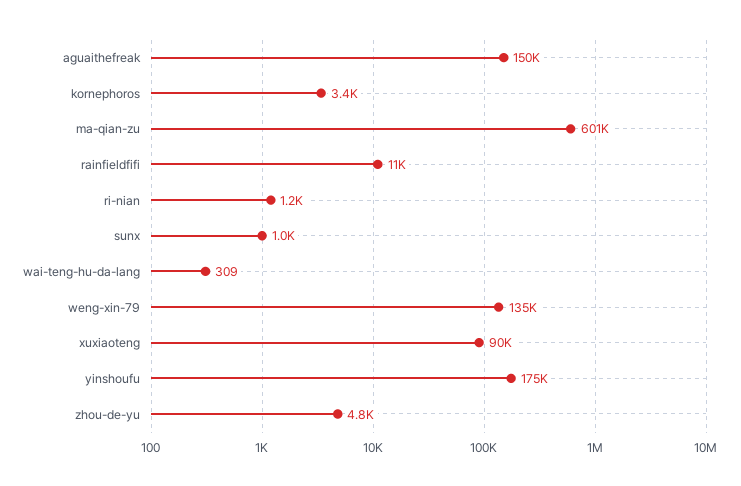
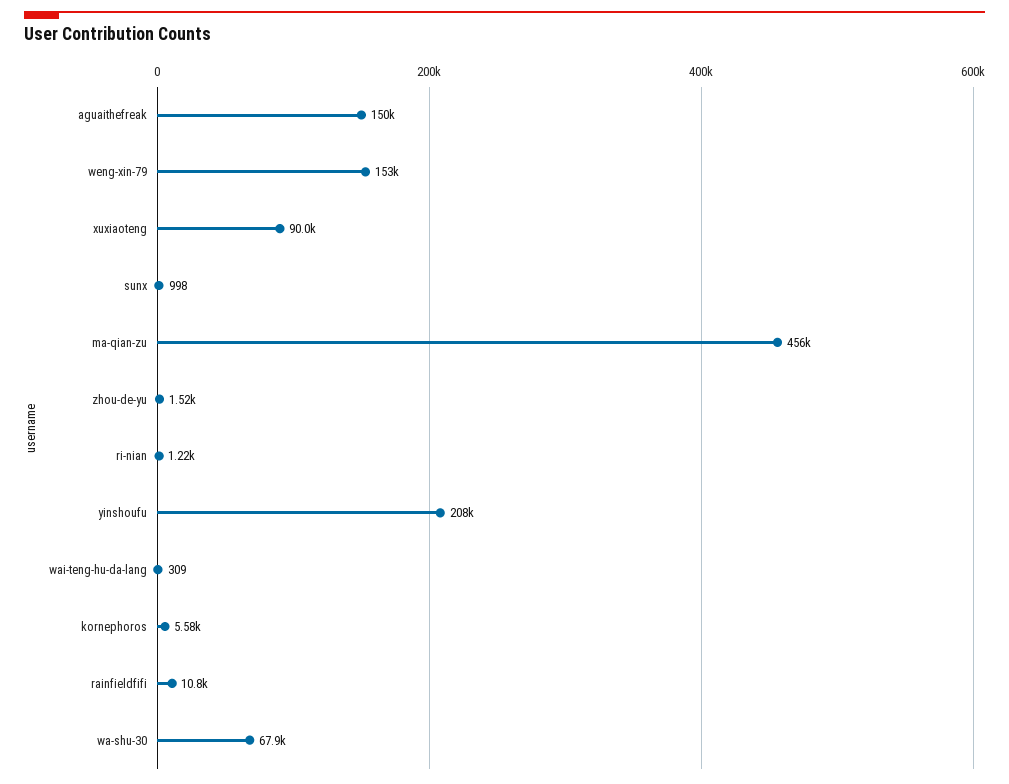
kornephoros: 3400 -> 5580
ma-qian-zu: 601000 -> 456000
weng-xin-79: 135000 -> 153000
yinshoufu: 175000 -> 208000
zhou-de-yu: 4800 -> 1520
wa-shu-30: none -> 67900

